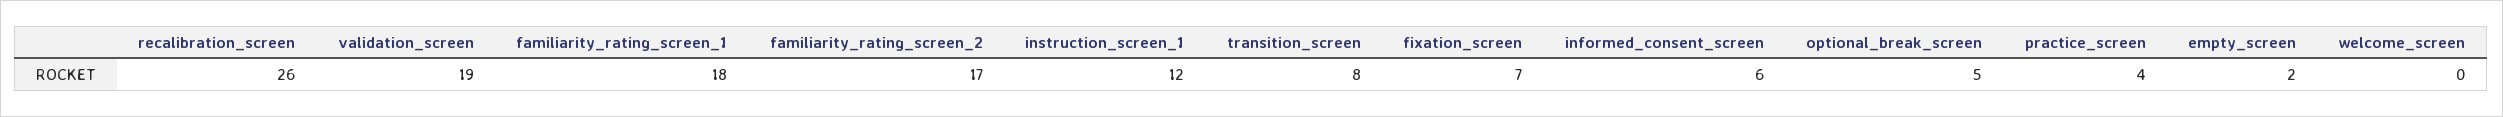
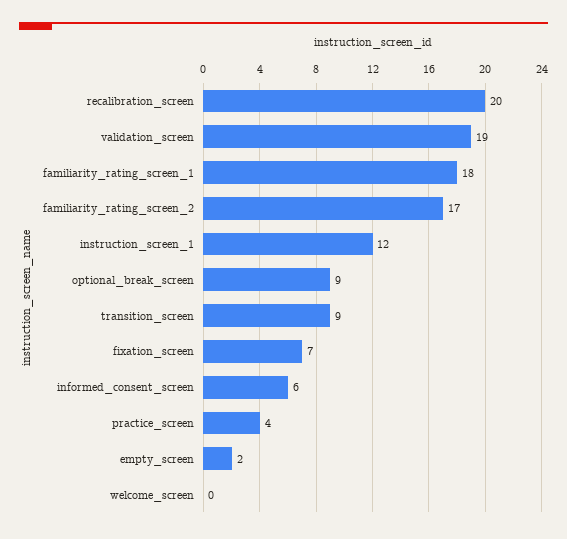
recalibration_screen: 26 -> 20
transition_screen: 8 -> 9
optional_break_screen: 5 -> 9

